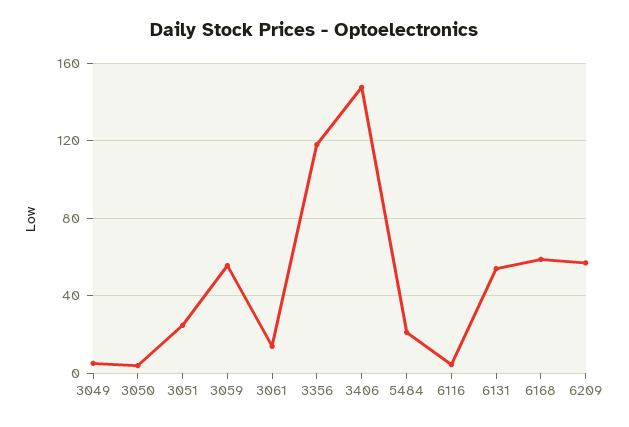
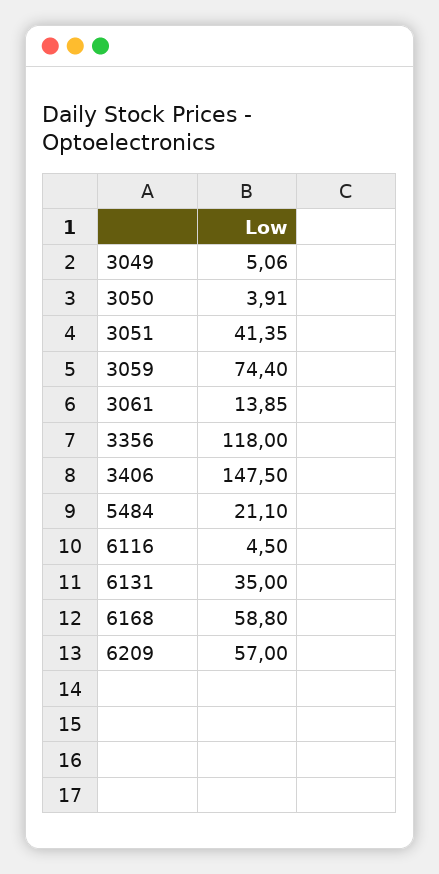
3051: 25 -> 41.35
3059: 55 -> 74.4
6131: 55 -> 35

